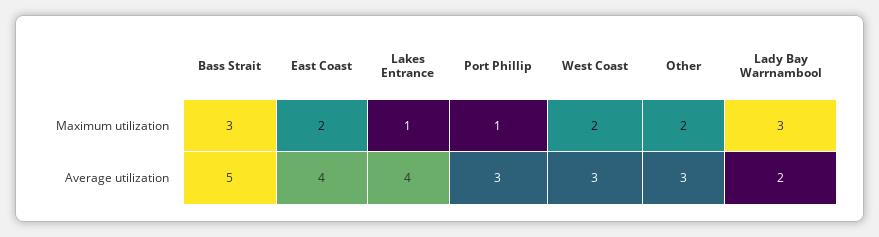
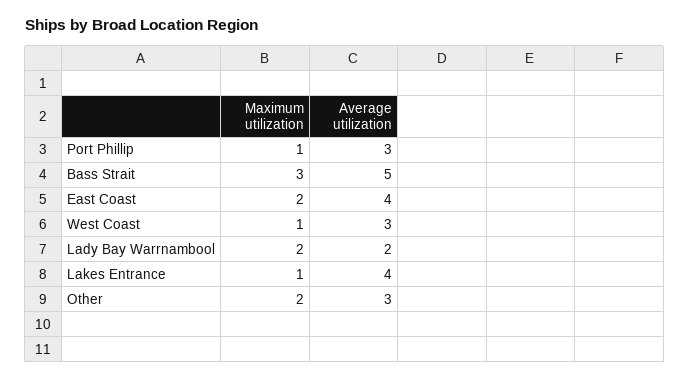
West Coast, Maximum utilization: 2 -> 1
Lady Bay Warrnambool, Maximum utilization: 3 -> 2

